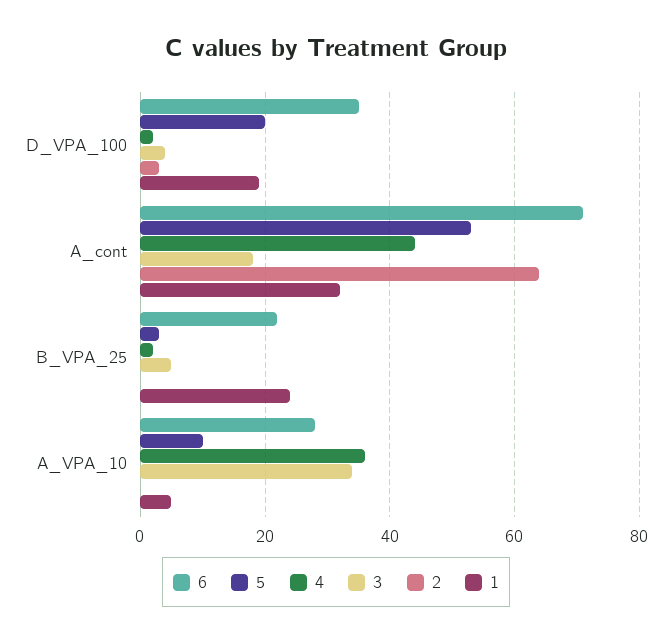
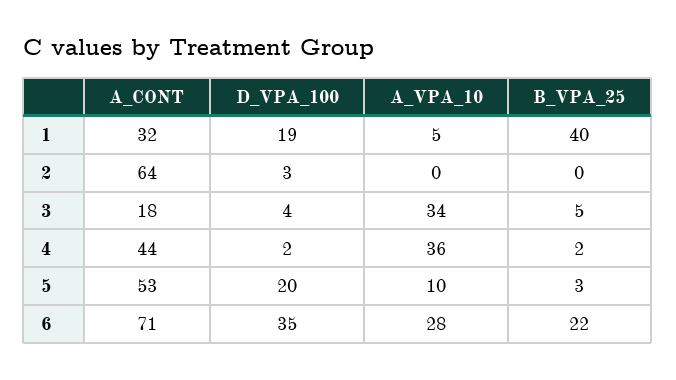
1, B_VPA_25: 25 -> 40

